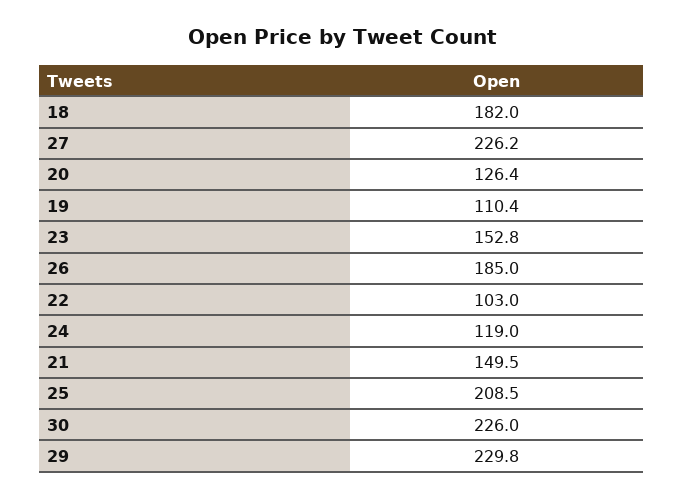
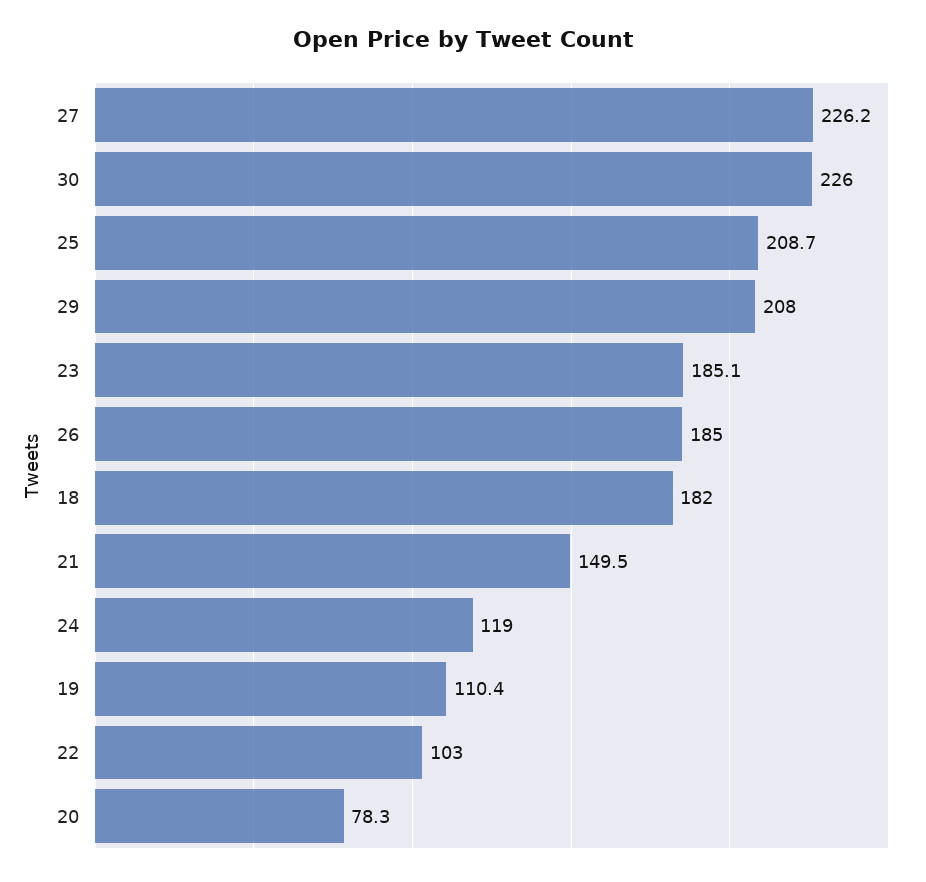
20: 126.4 -> 78.3
23: 152.8 -> 185.1
25: 208.5 -> 208.7
29: 229.8 -> 208

